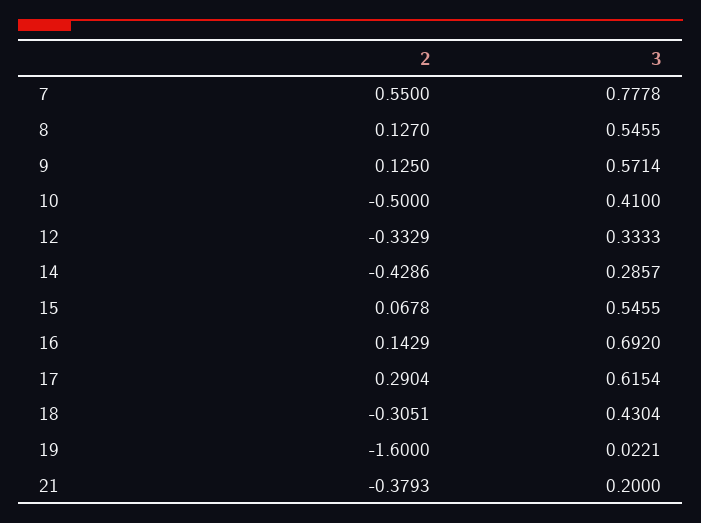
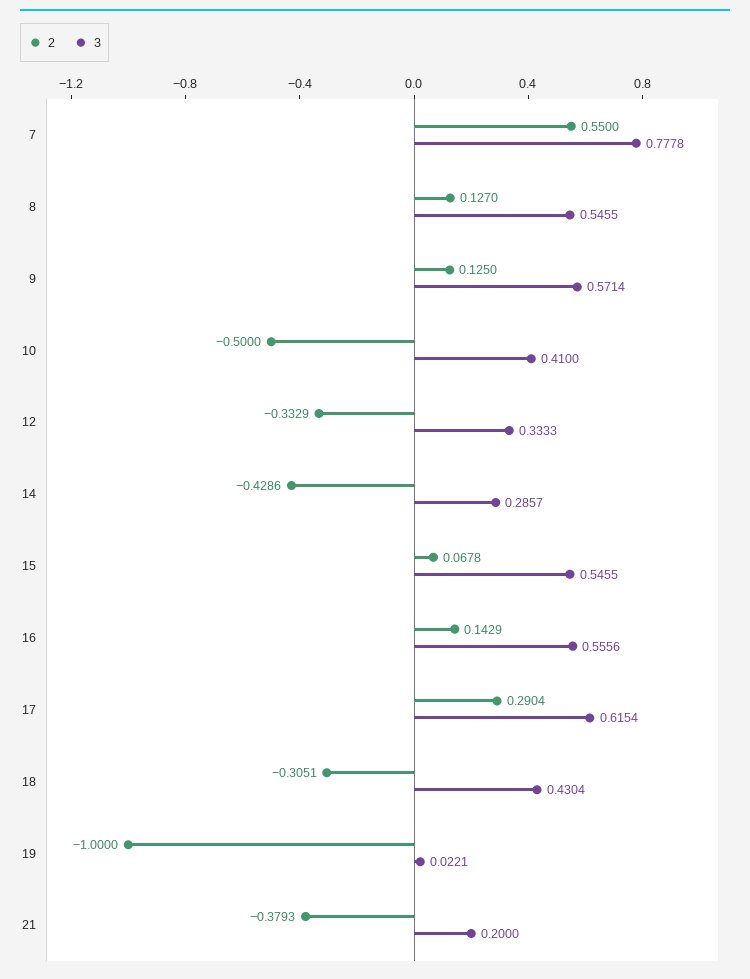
3, 16: 0.692 -> 0.5556
2, 19: -1.6 -> -1

